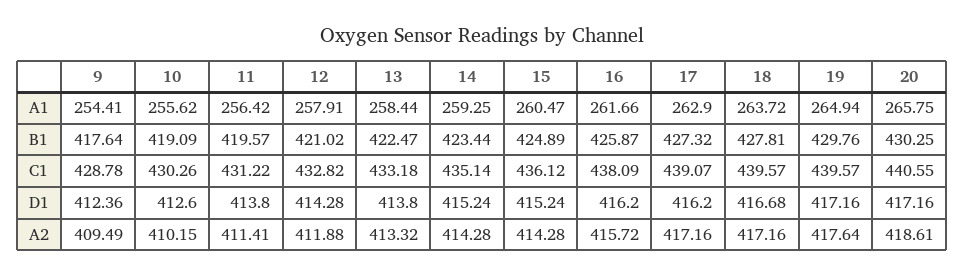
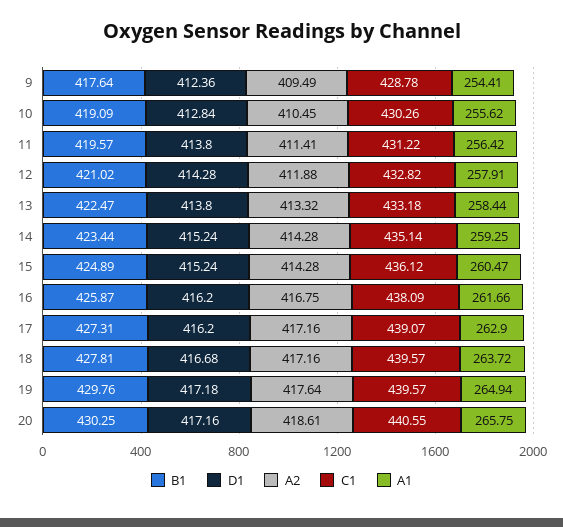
B1, 17: 427.32 -> 427.31
D1, 10: 412.6 -> 412.84
D1, 19: 417.16 -> 417.18
A2, 10: 410.15 -> 410.45
A2, 16: 415.72 -> 416.75

